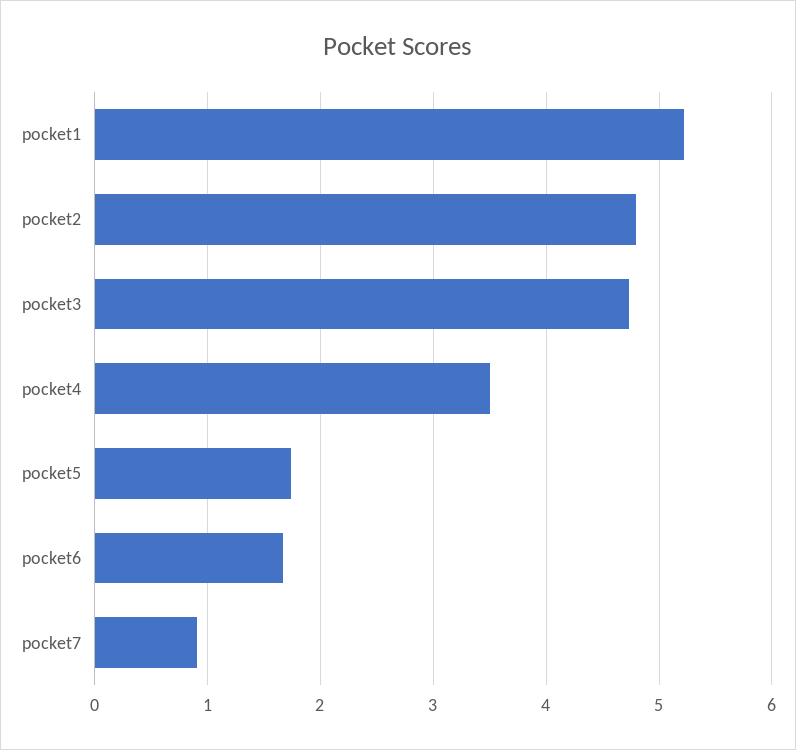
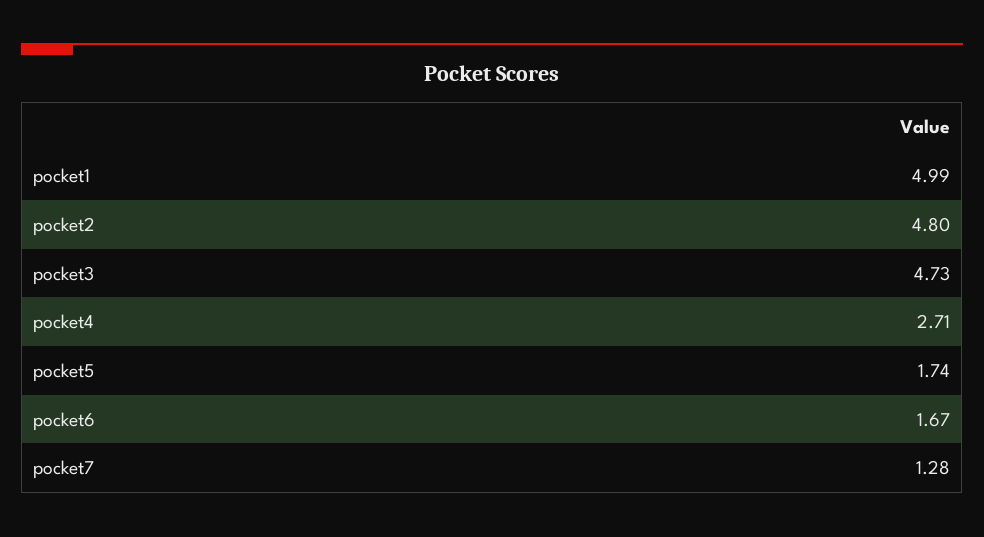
pocket1: 5.2 -> 4.99
pocket4: 3.5 -> 2.71
pocket7: 0.9 -> 1.28

